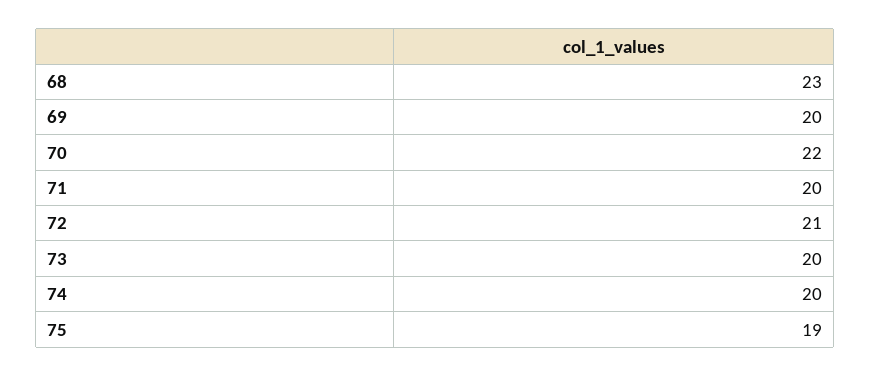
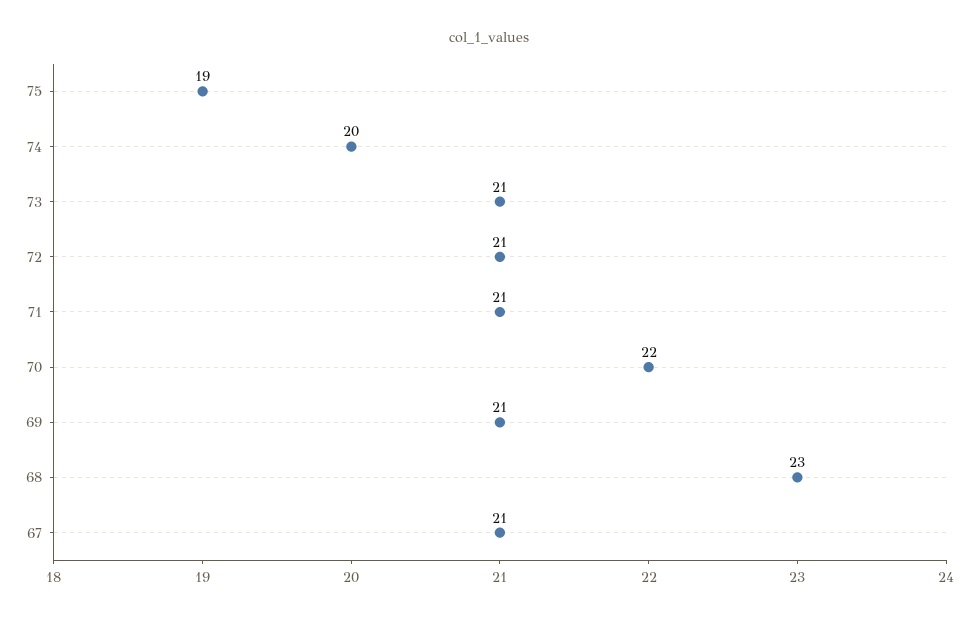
69: 20 -> 21
71: 20 -> 21
73: 20 -> 21
67: none -> 21

